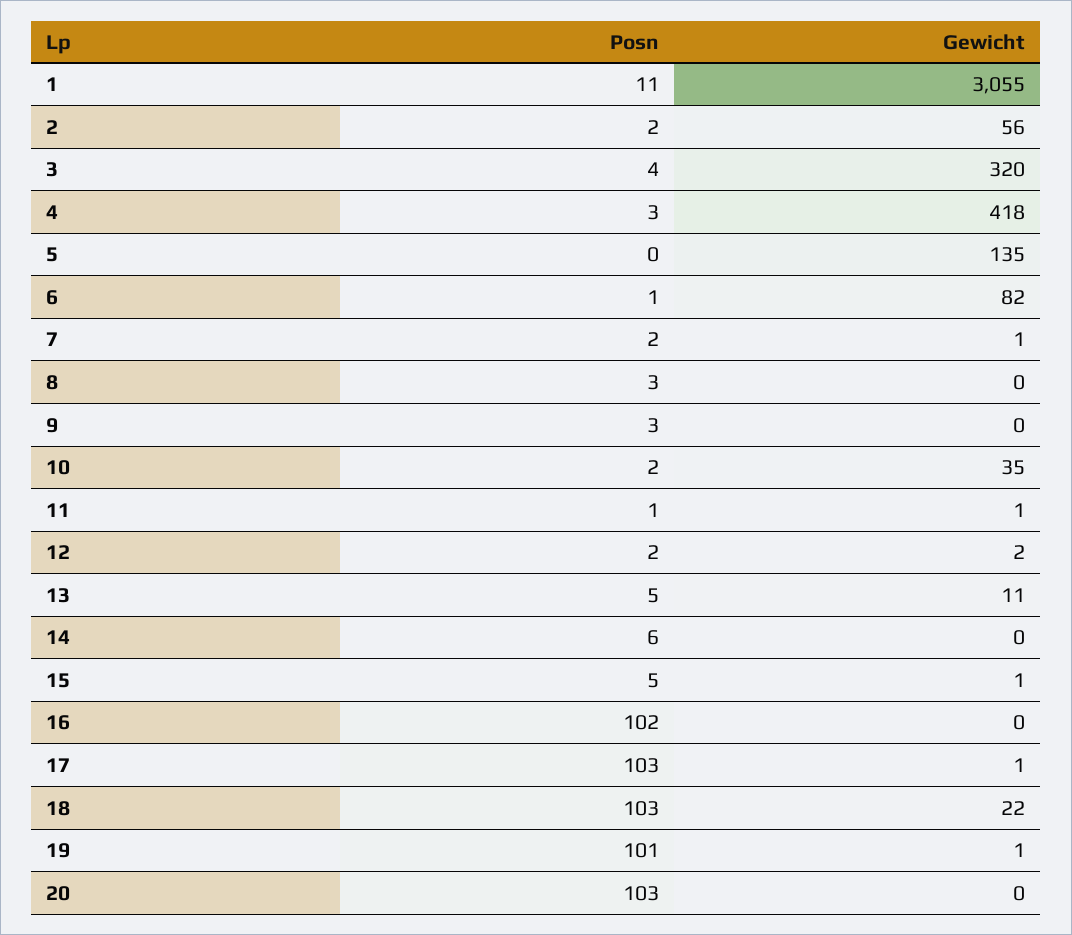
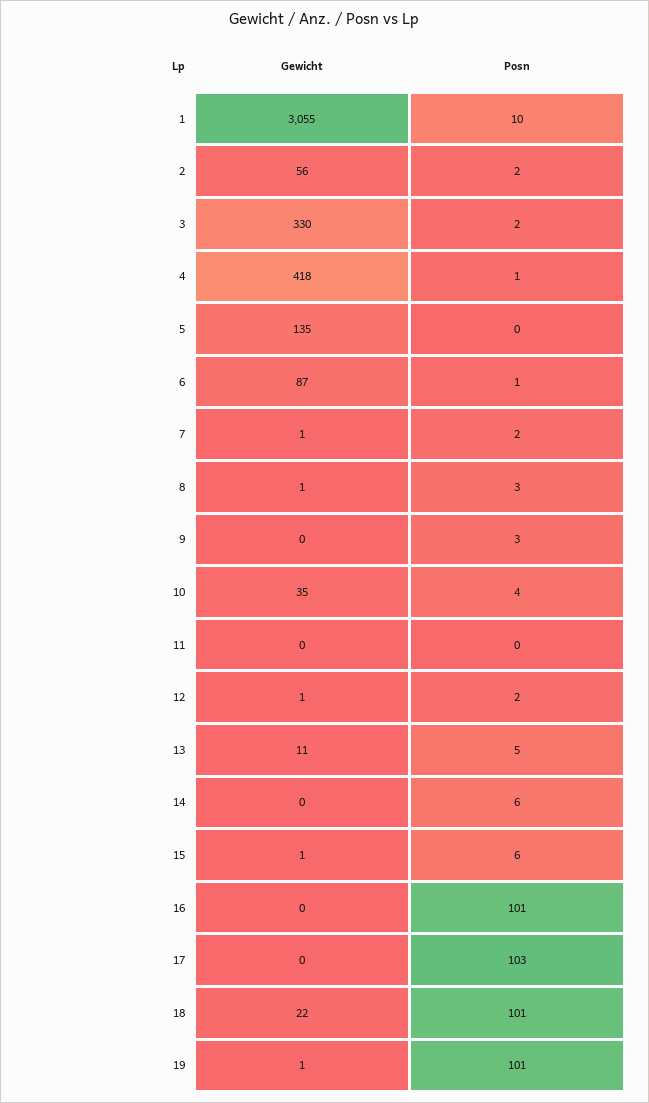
Posn, 1: 11 -> 10
Posn, 3: 4 -> 2
Gewicht, 3: 320 -> 330
Posn, 4: 3 -> 1
Gewicht, 6: 82 -> 87
Gewicht, 8: 0 -> 1
Posn, 10: 2 -> 4
Posn, 11: 1 -> 0
Gewicht, 11: 1 -> 0
Gewicht, 12: 2 -> 1
Posn, 15: 5 -> 6
Posn, 16: 102 -> 101
Gewicht, 17: 1 -> 0
Posn, 18: 103 -> 101
Posn, 20: 103 -> none
Gewicht, 20: 0 -> none

